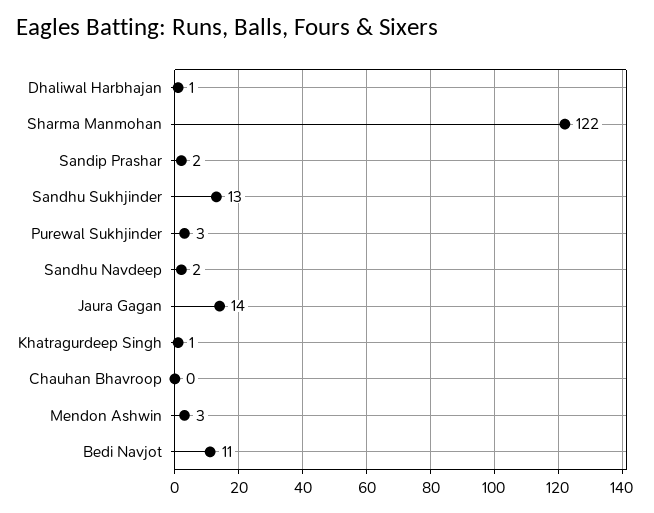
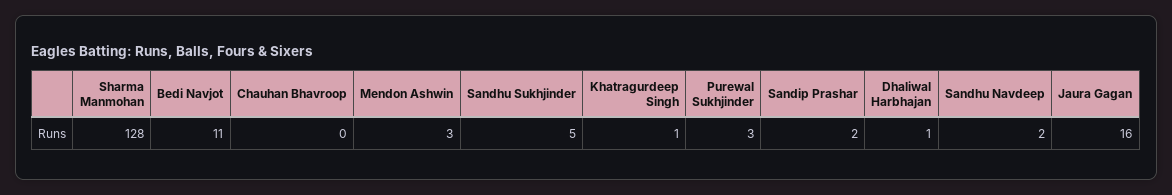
Sharma Manmohan: 122 -> 128
Sandhu Sukhjinder: 13 -> 5
Jaura Gagan: 14 -> 16

